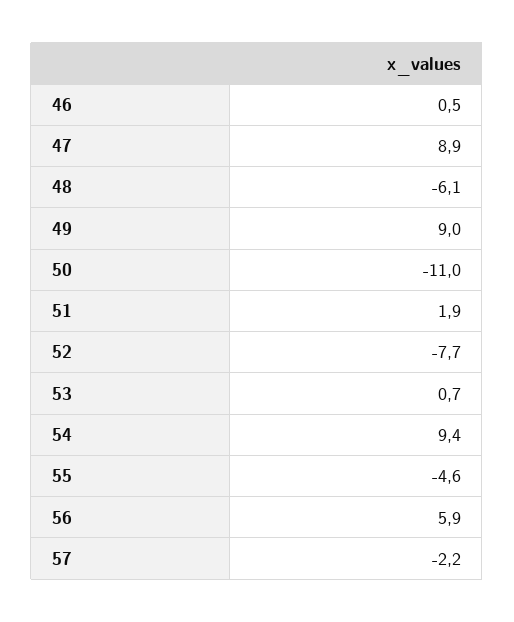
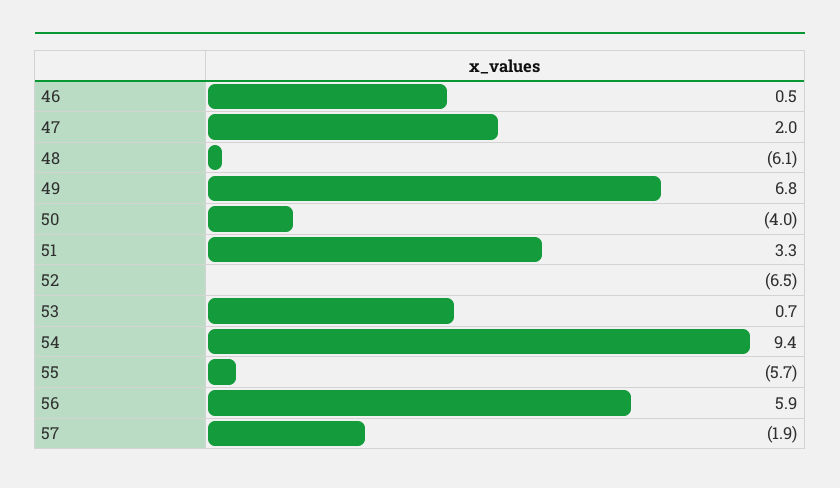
47: 8.9 -> 2
49: 9 -> 6.8
50: -11 -> -4
51: 1.9 -> 3.3
52: -7.7 -> -6.5
55: -4.6 -> -5.7
57: -2.2 -> -1.9

